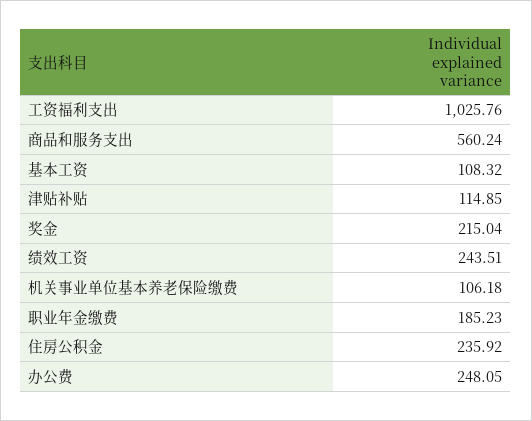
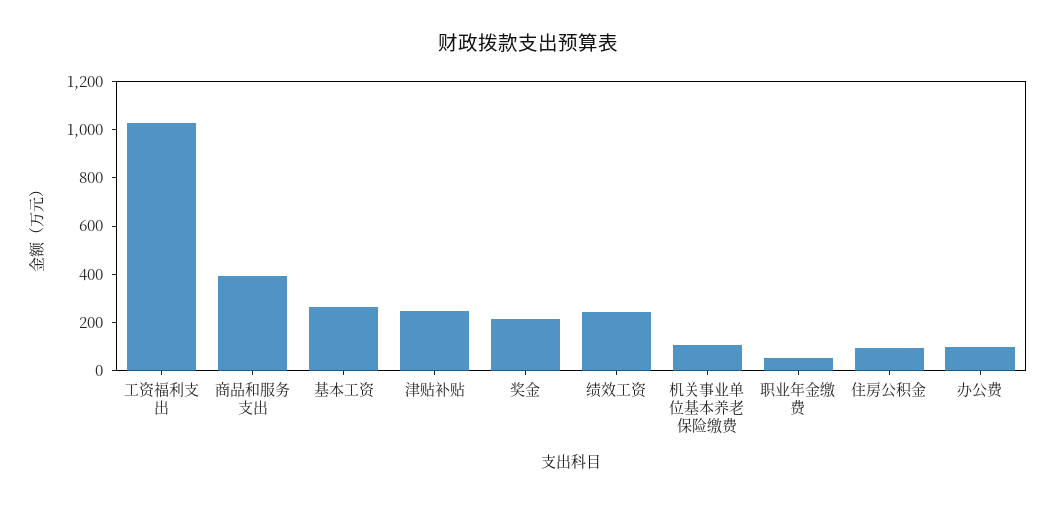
商品和服务支出: 560.24 -> 400
基本工资: 108.32 -> 250
津贴补贴: 114.85 -> 250
职业年金缴费: 185.23 -> 50
住房公积金: 235.92 -> 100
办公费: 248.05 -> 100

